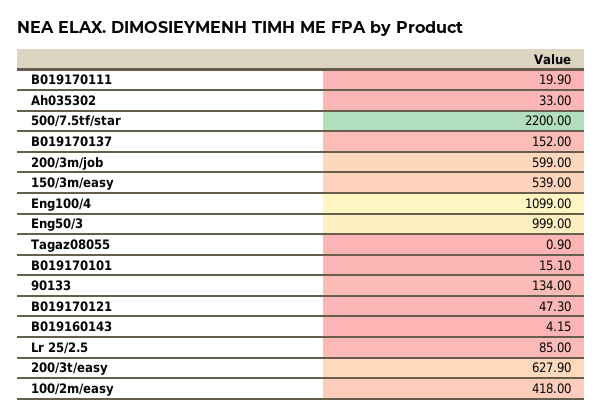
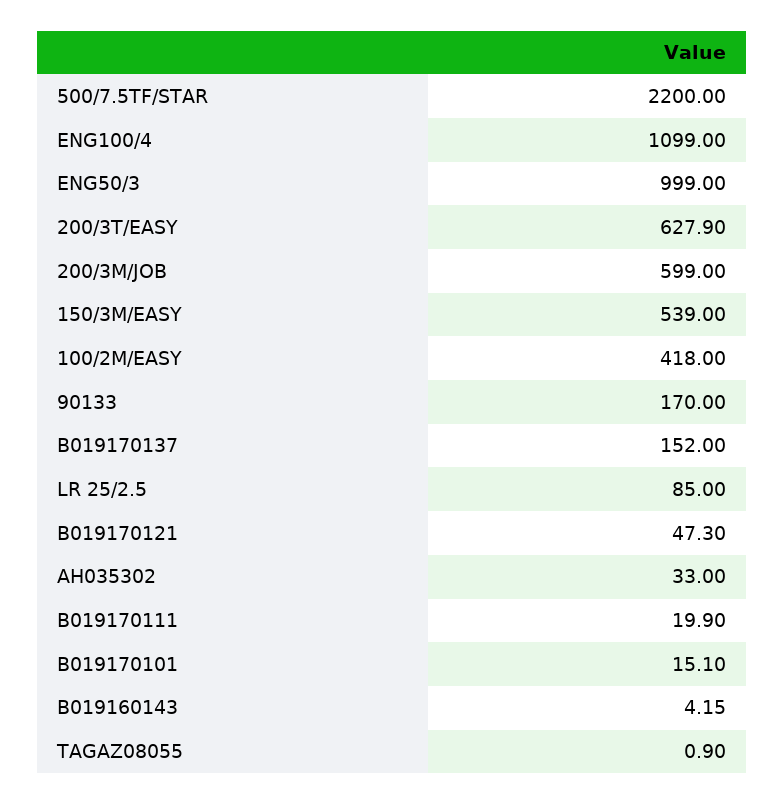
90133: 134 -> 170

